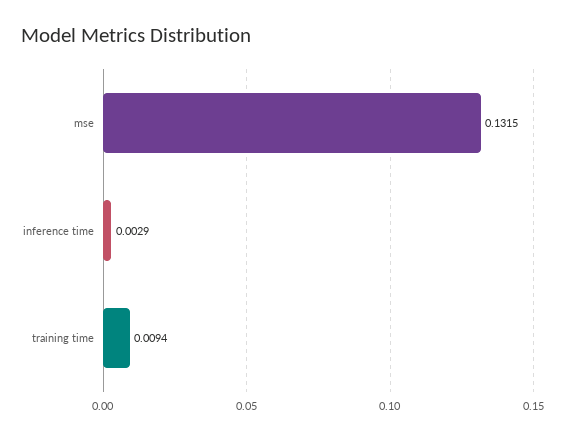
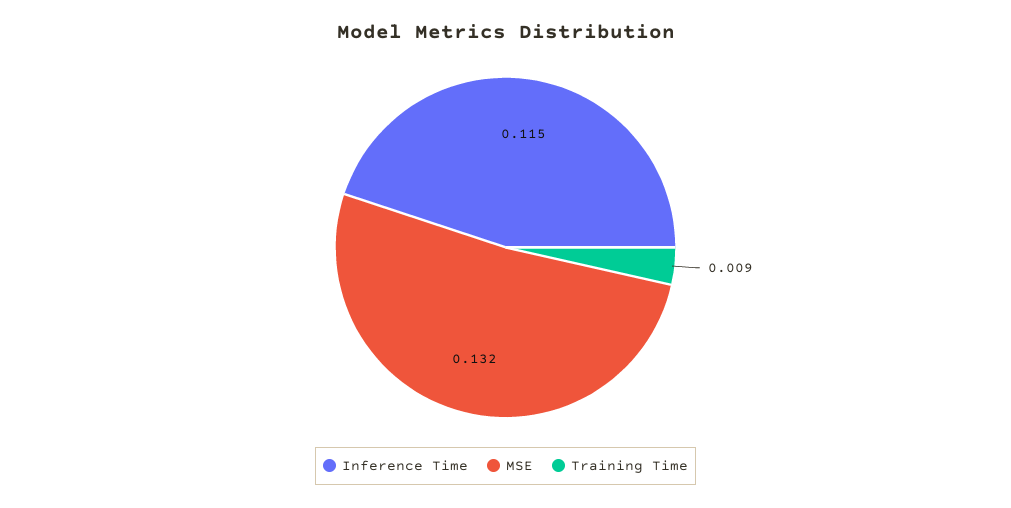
inference time: 0.0029 -> 0.115

